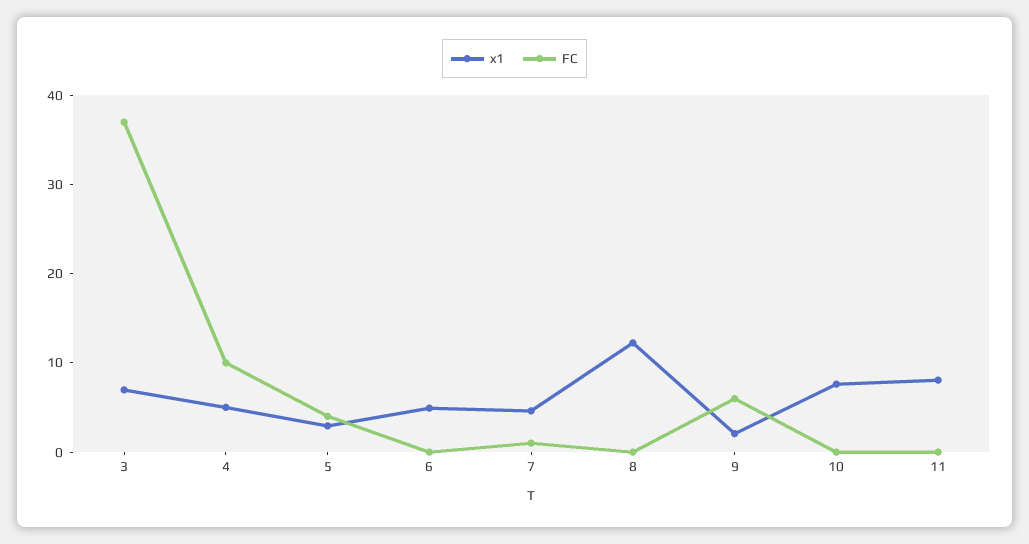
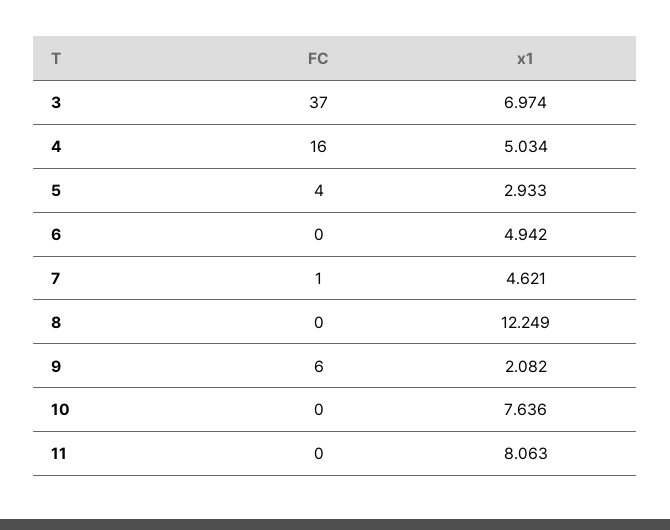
FC, 4: 10 -> 16

